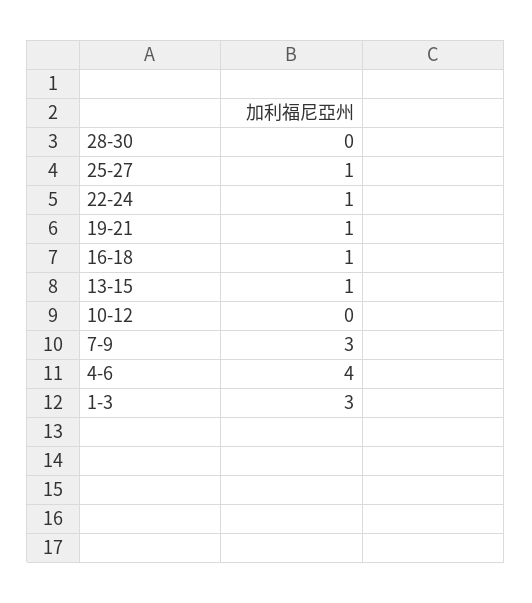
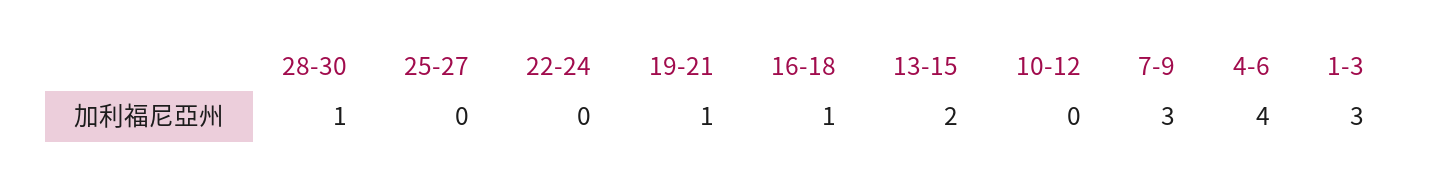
28-30: 0 -> 1
25-27: 1 -> 0
22-24: 1 -> 0
13-15: 1 -> 2

